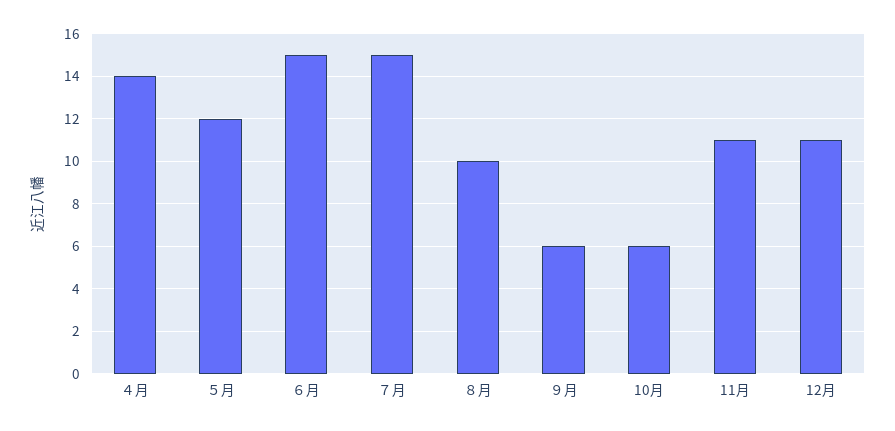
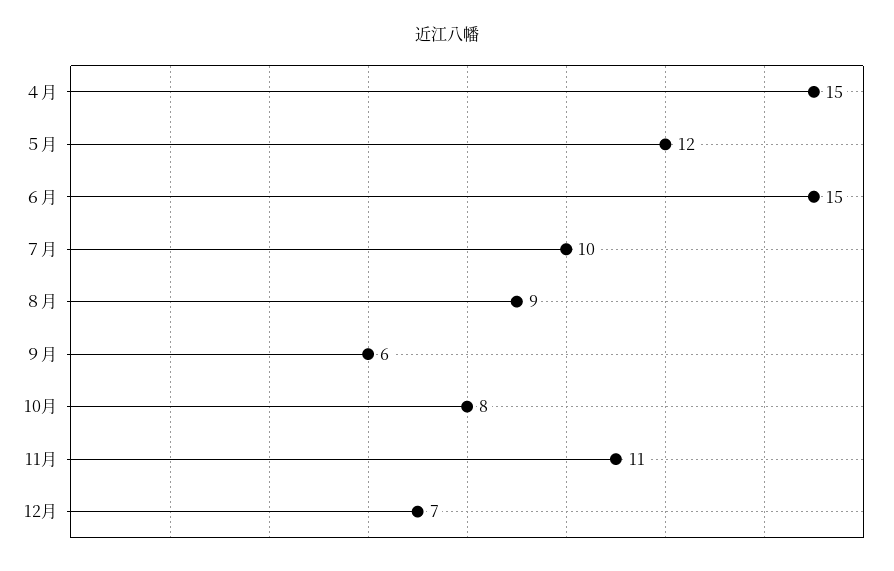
４月: 14 -> 15
７月: 15 -> 10
８月: 10 -> 9
10月: 6 -> 8
12月: 11 -> 7

